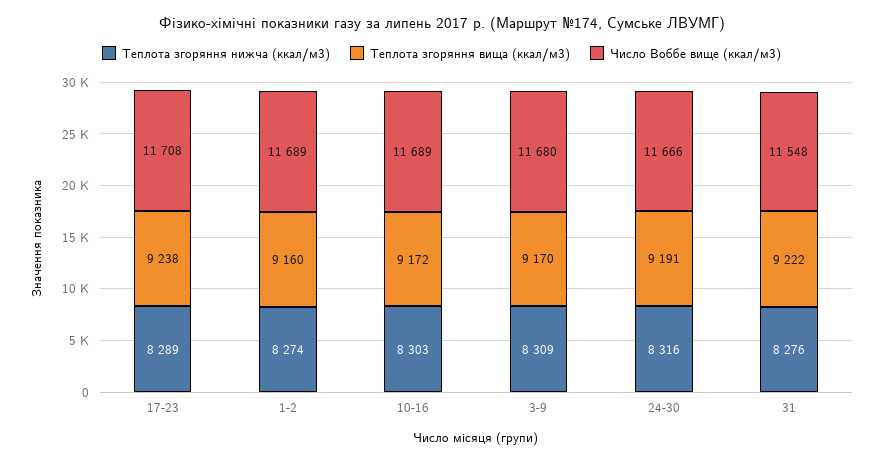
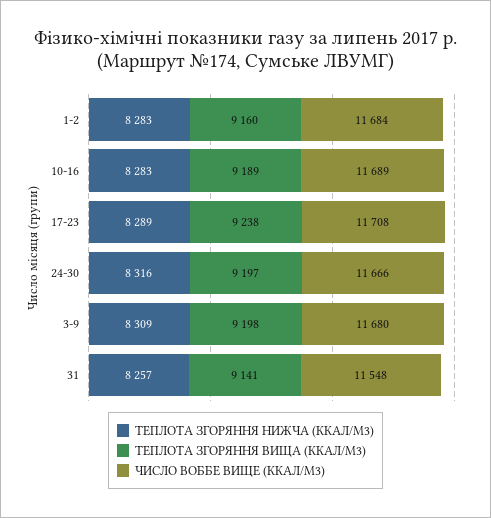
Теплота згоряння нижча (ккал/м3), 1-2: 8274 -> 8283
Число Воббе вище (ккал/м3), 1-2: 11689 -> 11684
Теплота згоряння нижча (ккал/м3), 10-16: 8303 -> 8283
Теплота згоряння вища (ккал/м3), 10-16: 9172 -> 9189
Теплота згоряння вища (ккал/м3), 3-9: 9170 -> 9198
Теплота згоряння вища (ккал/м3), 24-30: 9191 -> 9197
Теплота згоряння нижча (ккал/м3), 31: 8276 -> 8257
Теплота згоряння вища (ккал/м3), 31: 9222 -> 9141

